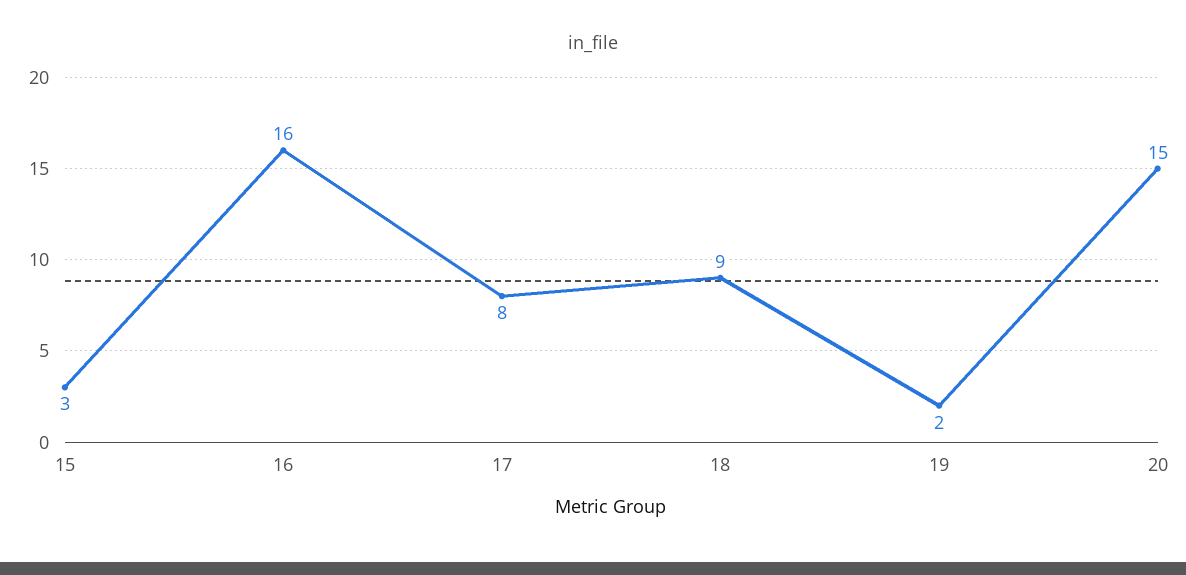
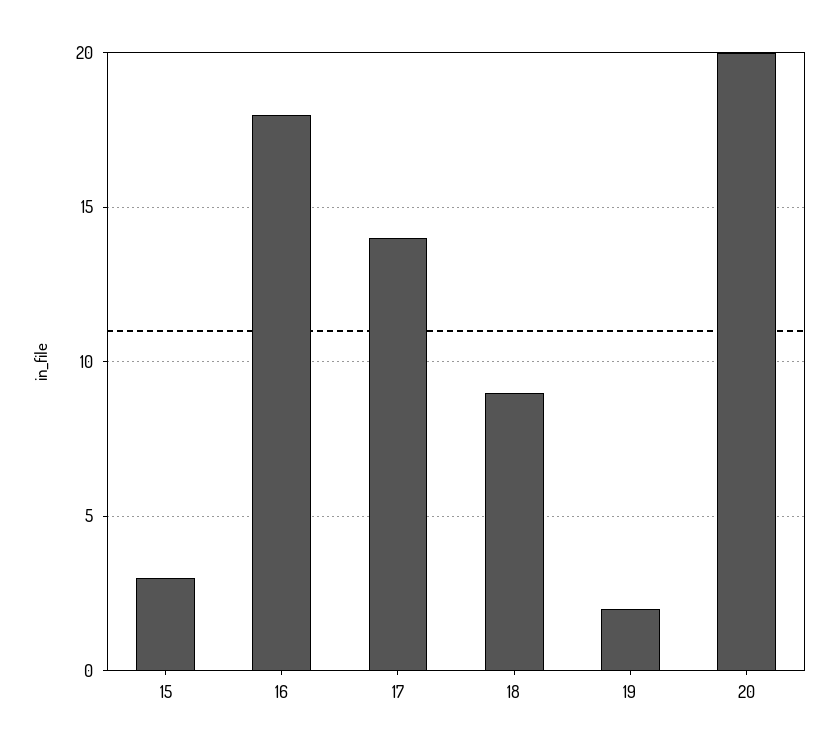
16: 16 -> 18
17: 8 -> 14
20: 15 -> 20

